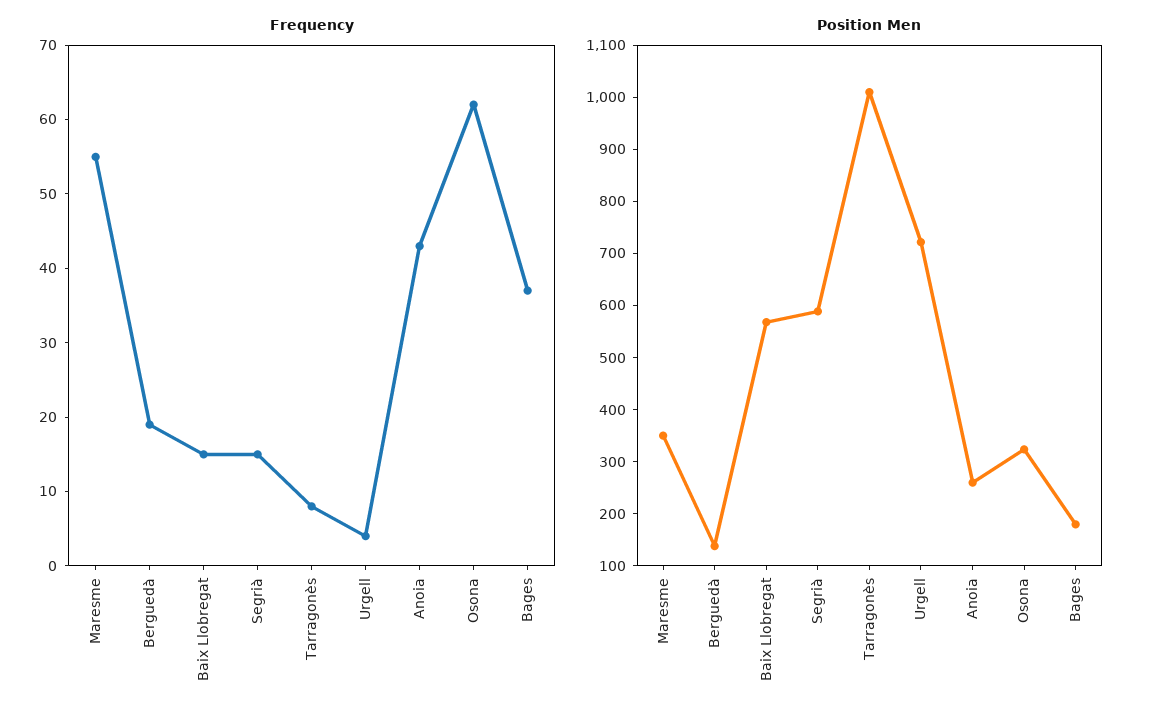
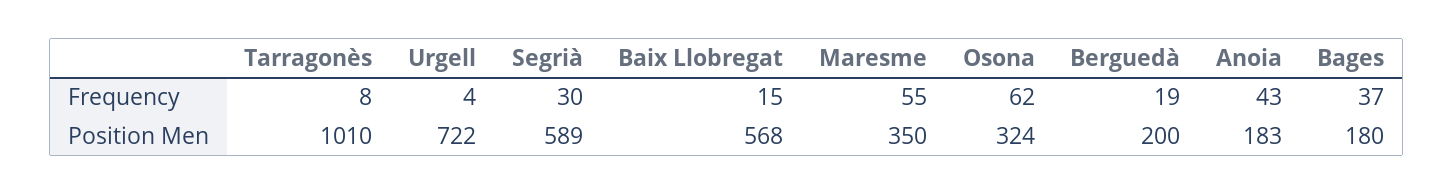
Frequency, Segrià: 15 -> 30
Position Men, Berguedà: 140 -> 200
Position Men, Anoia: 260 -> 183

